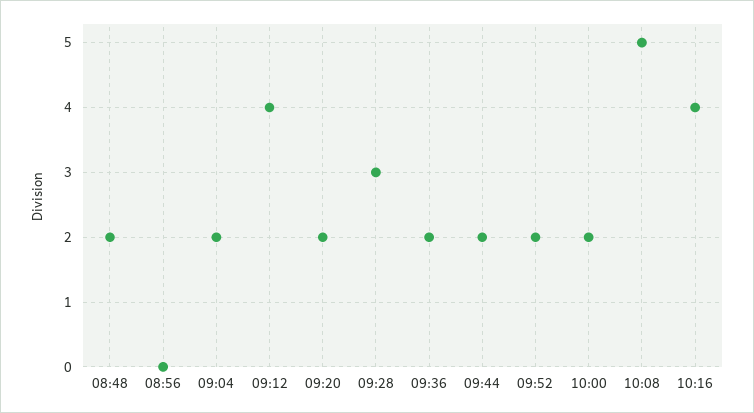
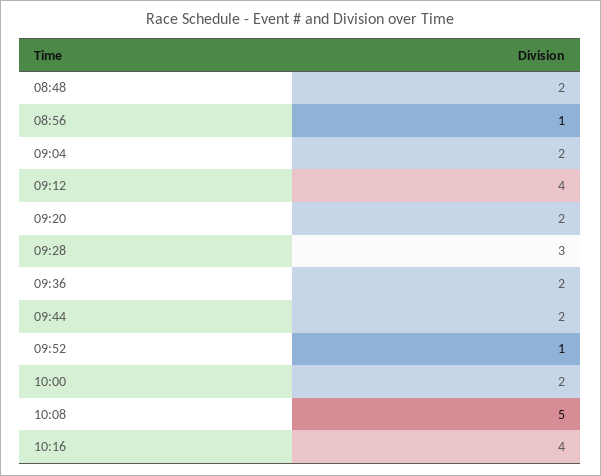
08:56: 0 -> 1
09:52: 2 -> 1

